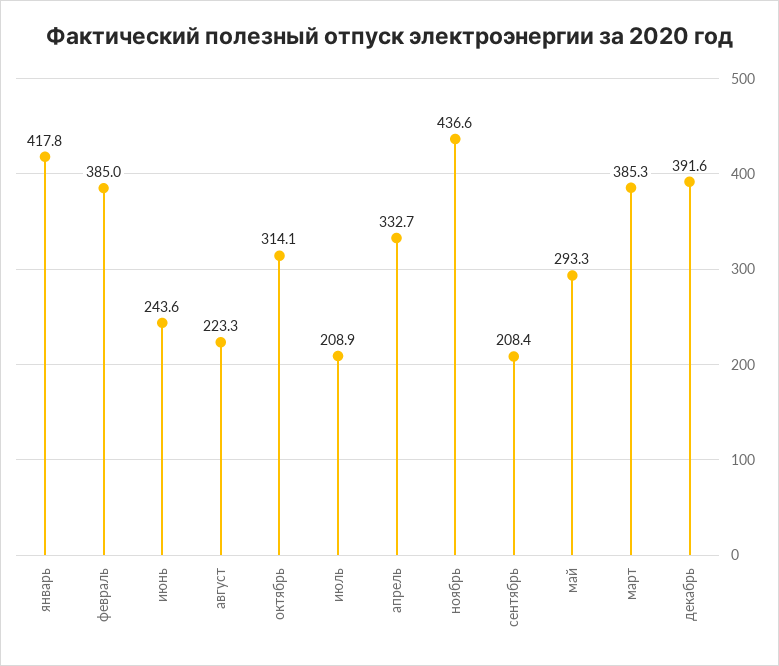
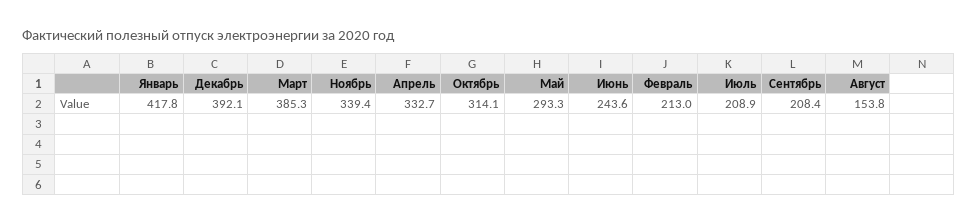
февраль: 385 -> 213
август: 223.3 -> 153.8
ноябрь: 436.6 -> 339.4
декабрь: 391.6 -> 392.1

